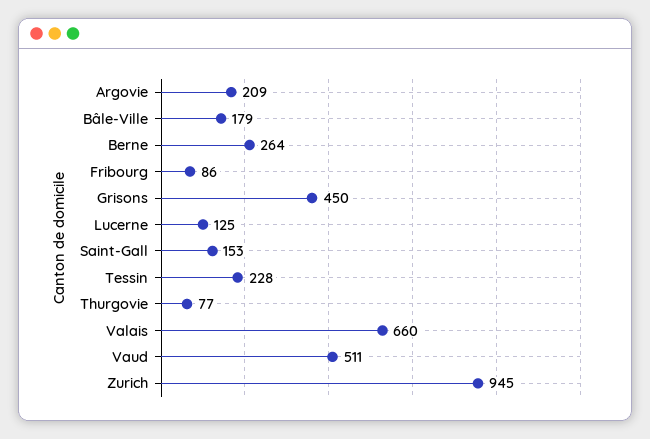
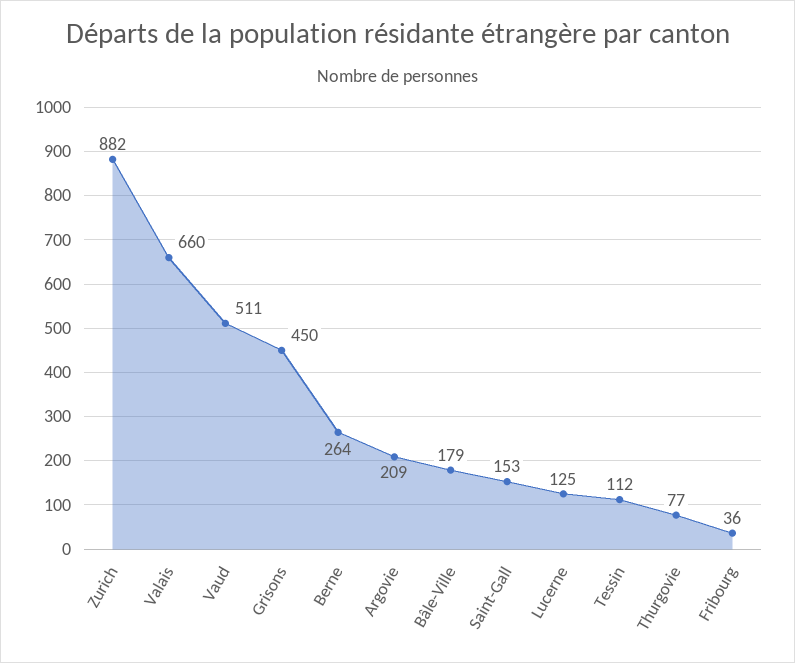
Fribourg: 86 -> 36
Tessin: 228 -> 112
Zurich: 945 -> 882

